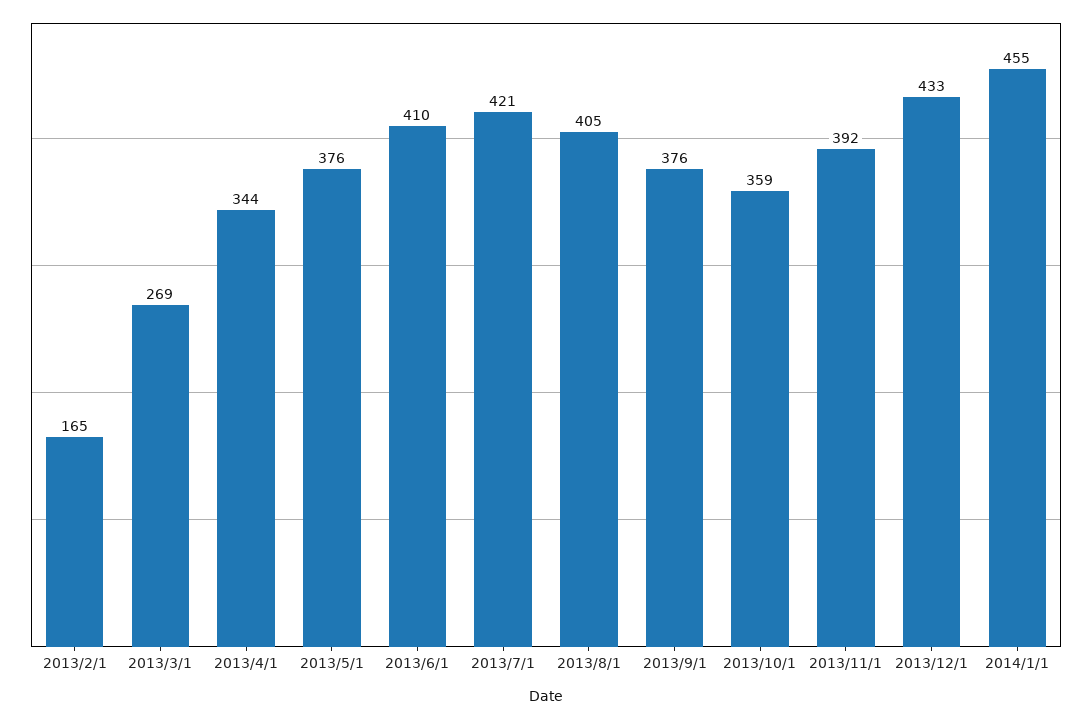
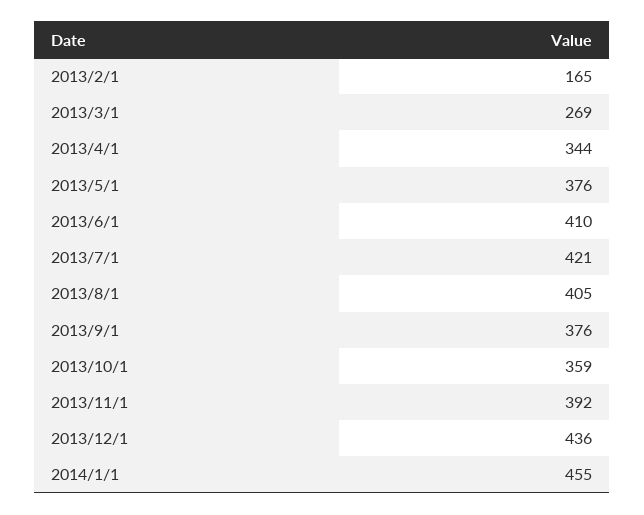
2013/12/1: 433 -> 436

